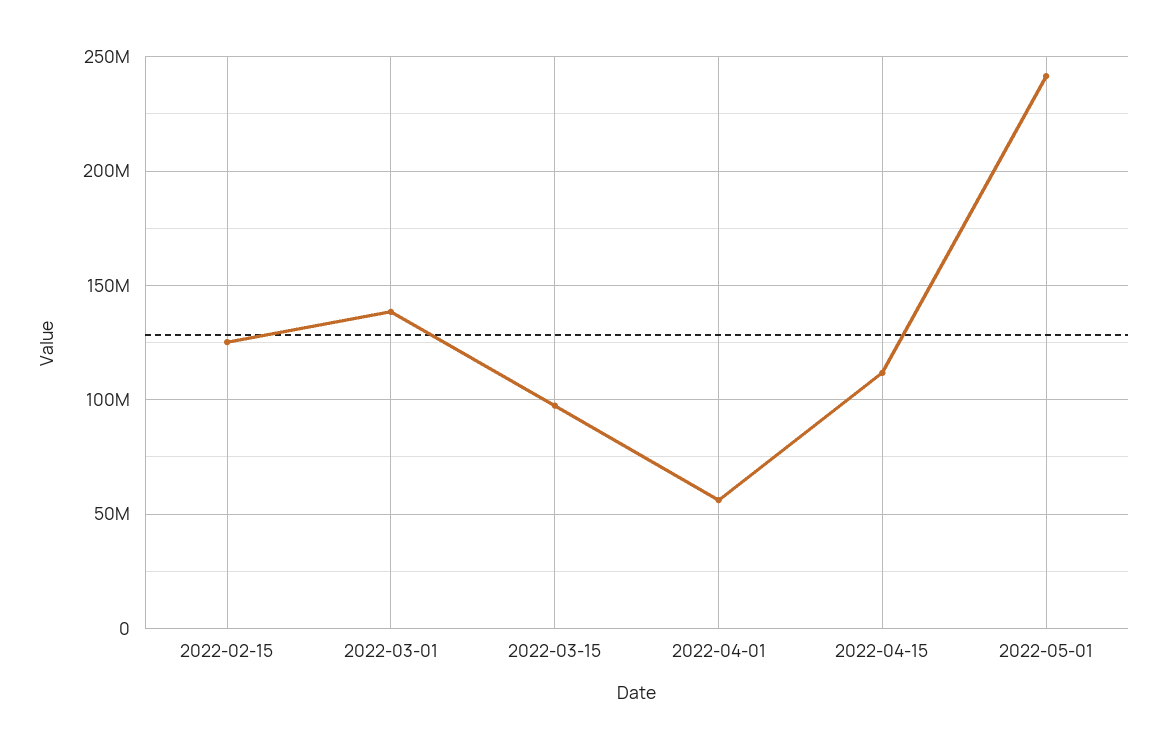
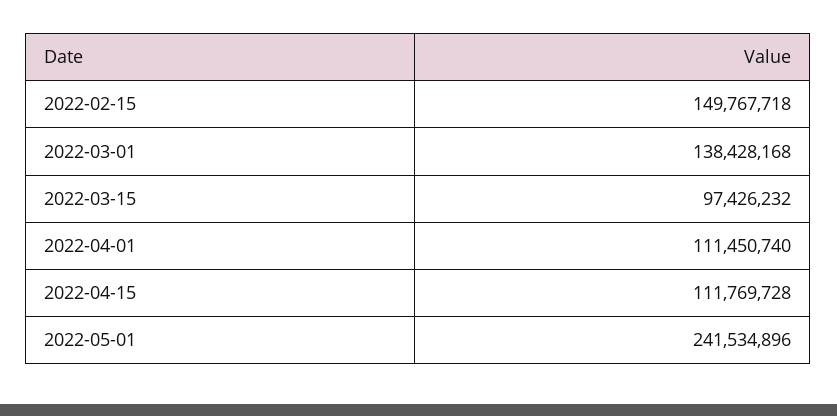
2022-02-15: 125000000 -> 149767718
2022-04-01: 55000000 -> 111450740

